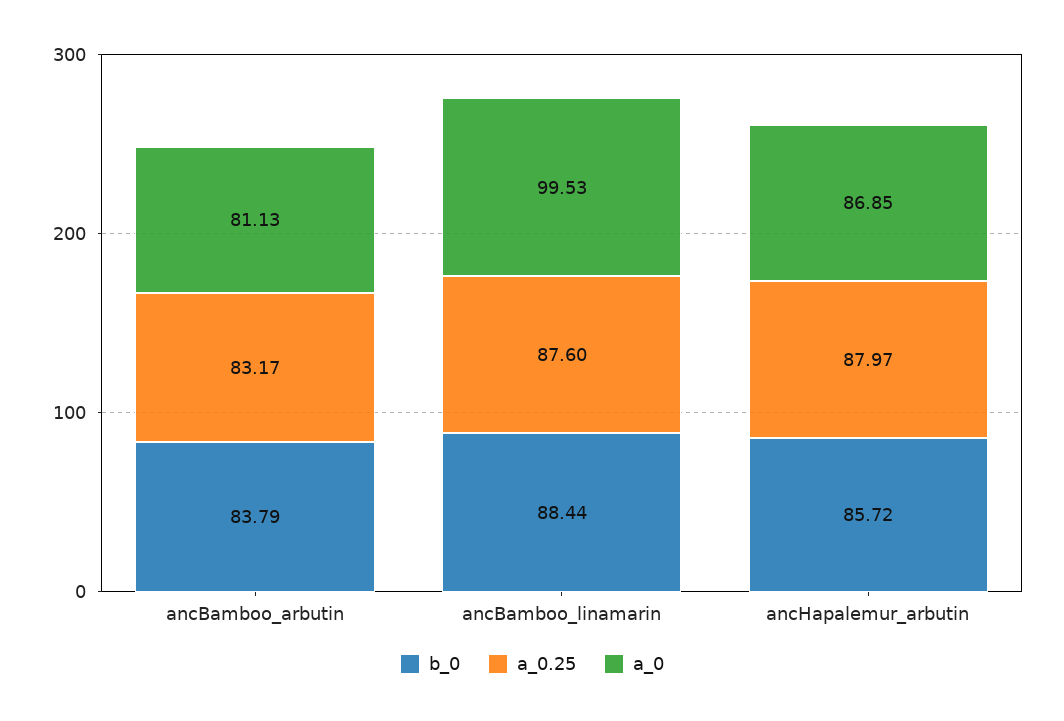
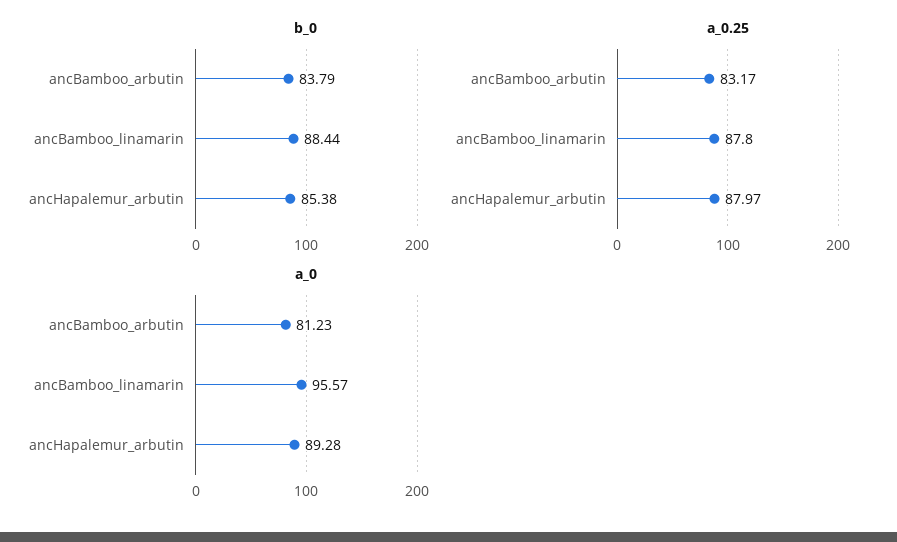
a_0, ancBamboo_arbutin: 81.13 -> 81.23
a_0.25, ancBamboo_linamarin: 87.6 -> 87.8
a_0, ancBamboo_linamarin: 99.53 -> 95.57
b_0, ancHapalemur_arbutin: 85.72 -> 85.38
a_0, ancHapalemur_arbutin: 86.85 -> 89.28

